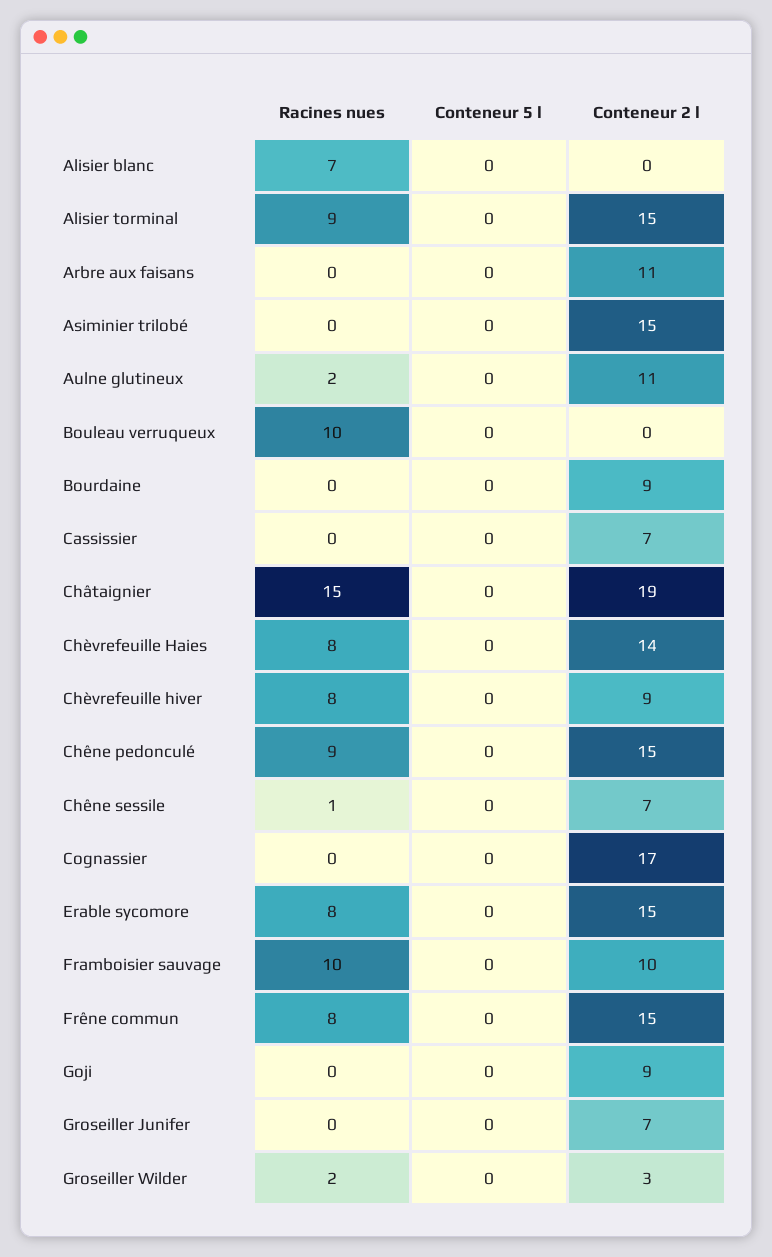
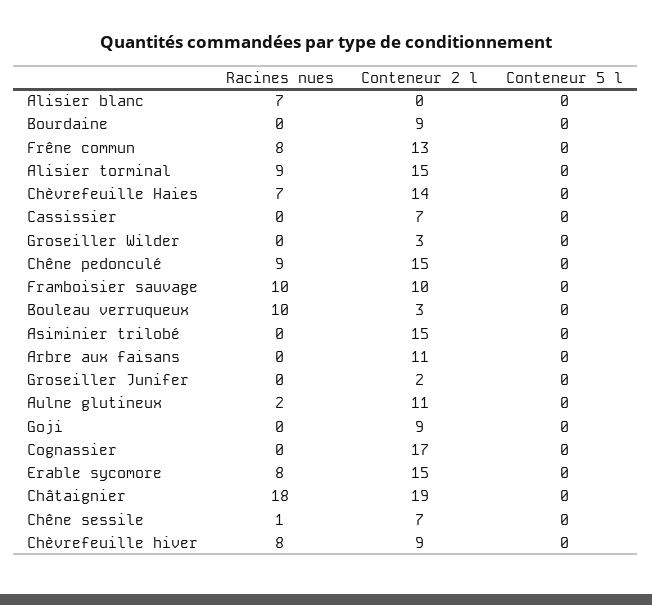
Conteneur 2 l, Bouleau verruqueux: 0 -> 3
Racines nues, Châtaignier: 15 -> 18
Racines nues, Chèvrefeuille Haies: 8 -> 7
Conteneur 2 l, Frêne commun: 15 -> 13
Conteneur 2 l, Groseiller Junifer: 7 -> 2
Racines nues, Groseiller Wilder: 2 -> 0

